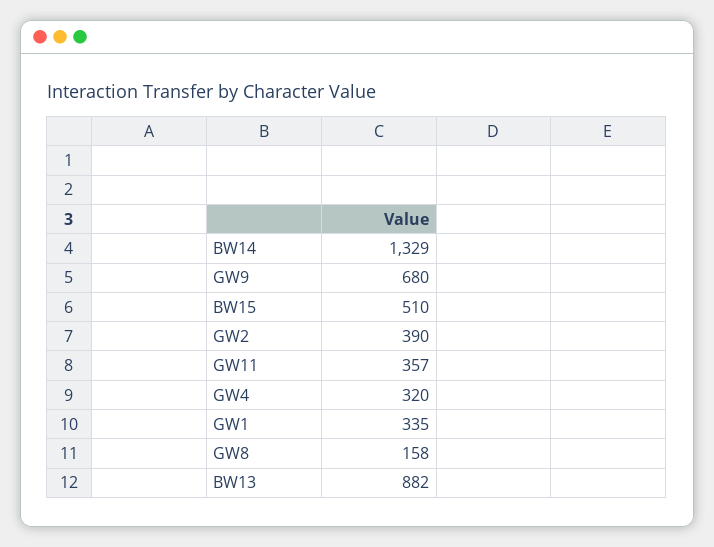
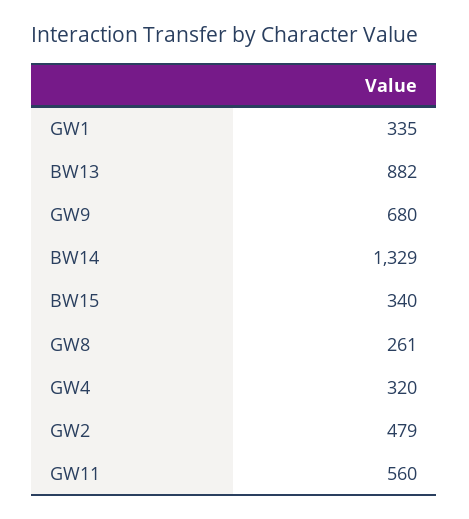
BW15: 510 -> 340
GW2: 390 -> 479
GW11: 357 -> 560
GW8: 158 -> 261

